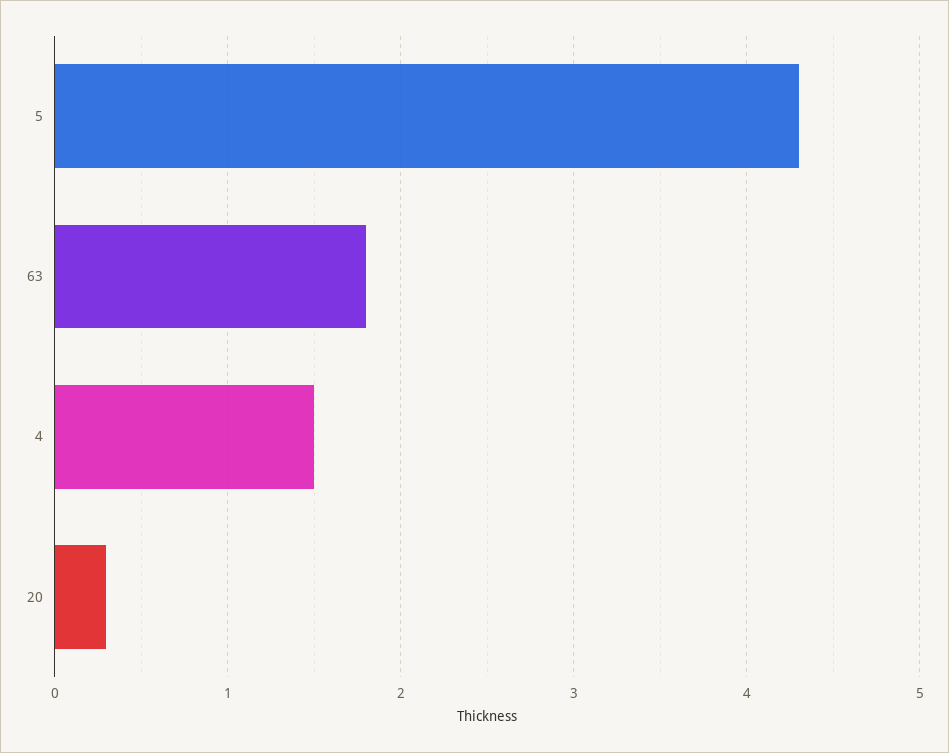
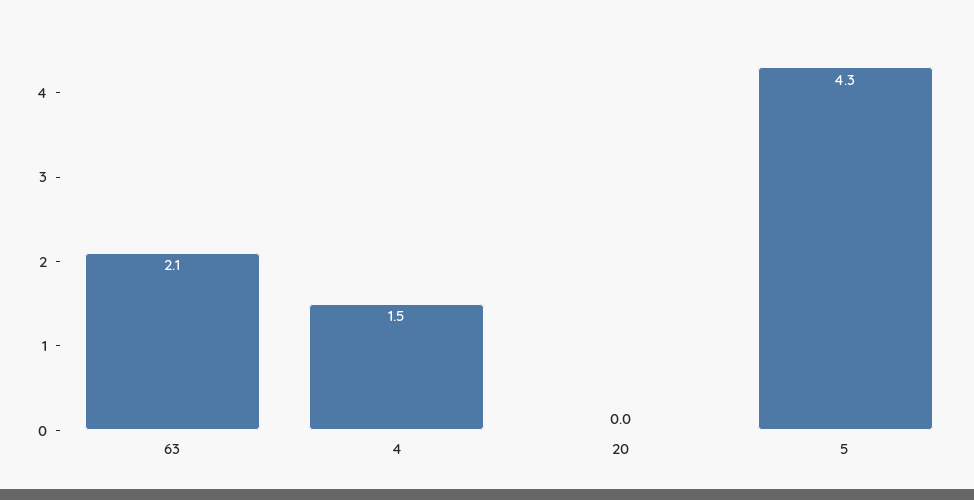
63: 1.8 -> 2.1
20: 0.3 -> 0

